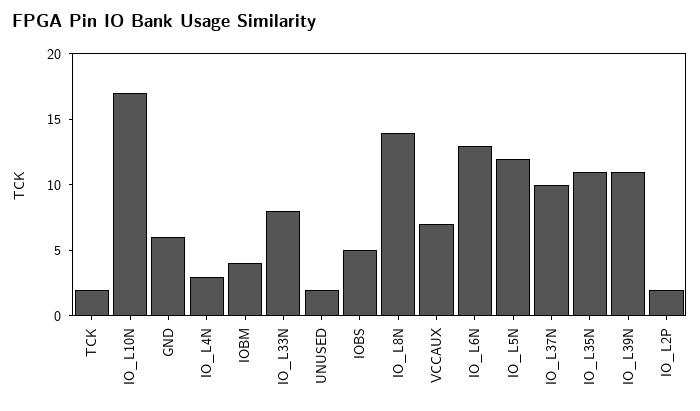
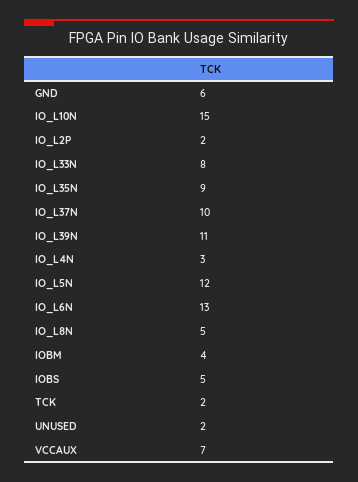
IO_L10N: 17 -> 15
IO_L8N: 14 -> 5
IO_L35N: 11 -> 9

